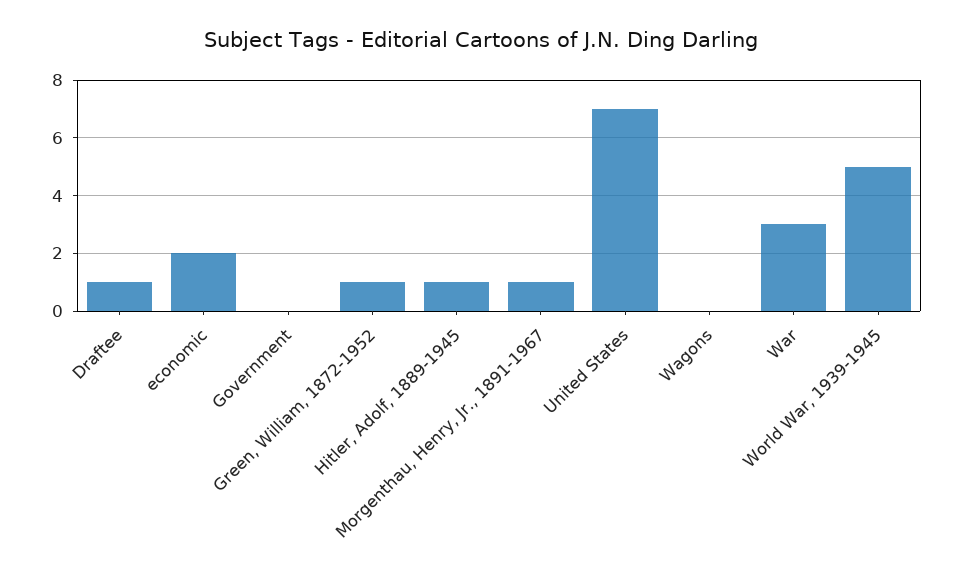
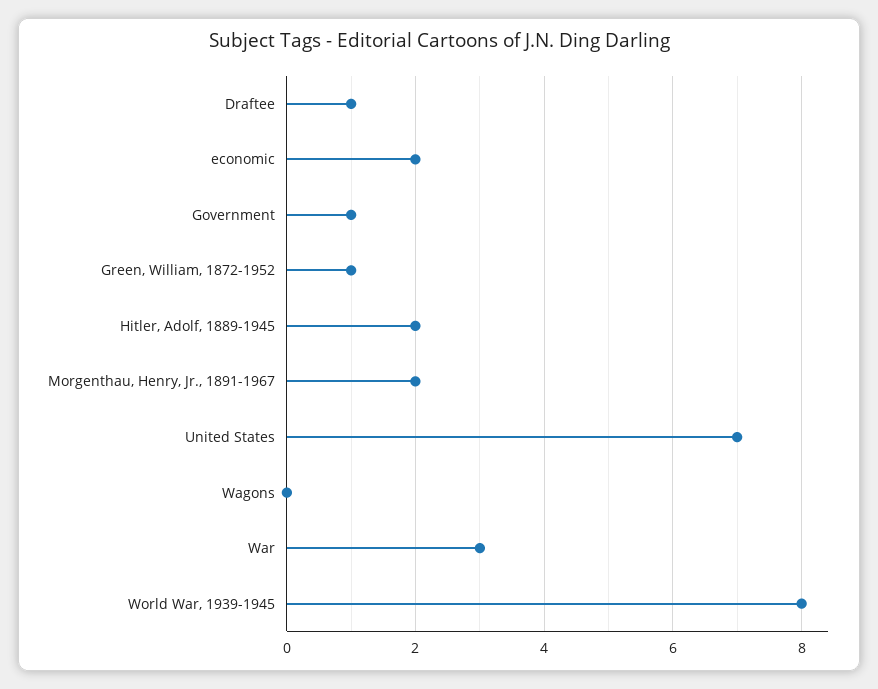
Government: 0 -> 1
Hitler, Adolf, 1889-1945: 1 -> 2
Morgenthau, Henry, Jr., 1891-1967: 1 -> 2
World War, 1939-1945: 5 -> 8

